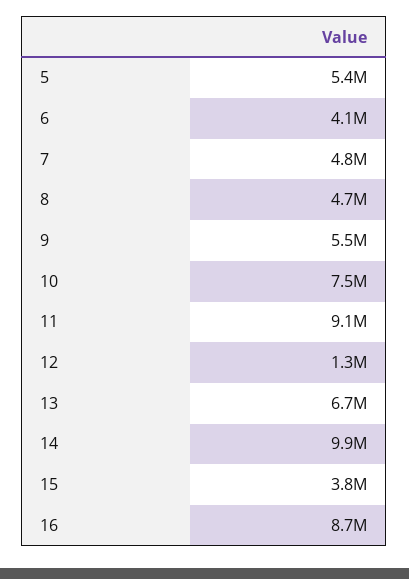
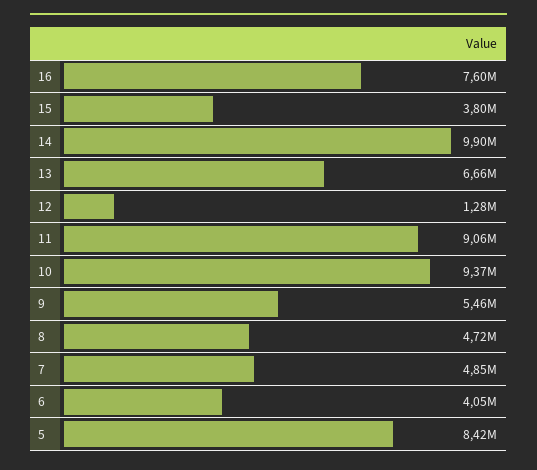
5: 5400000 -> 8420000
10: 7500000 -> 9370000
16: 8700000 -> 7600000

